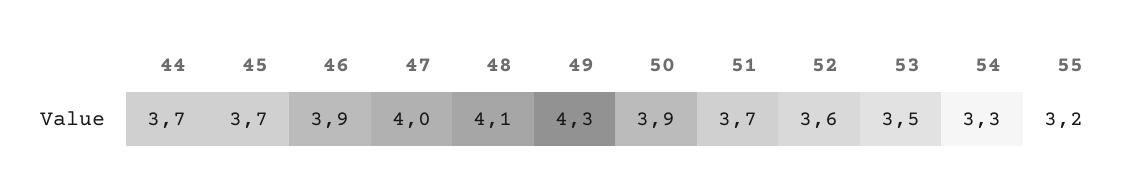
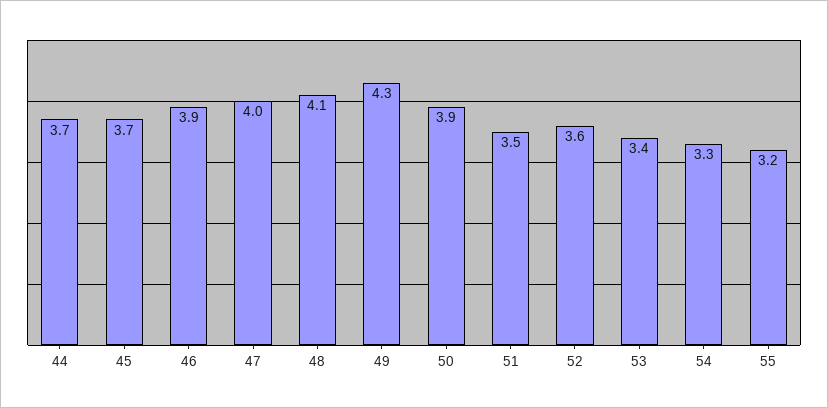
51: 3.7 -> 3.5
53: 3.5 -> 3.4

